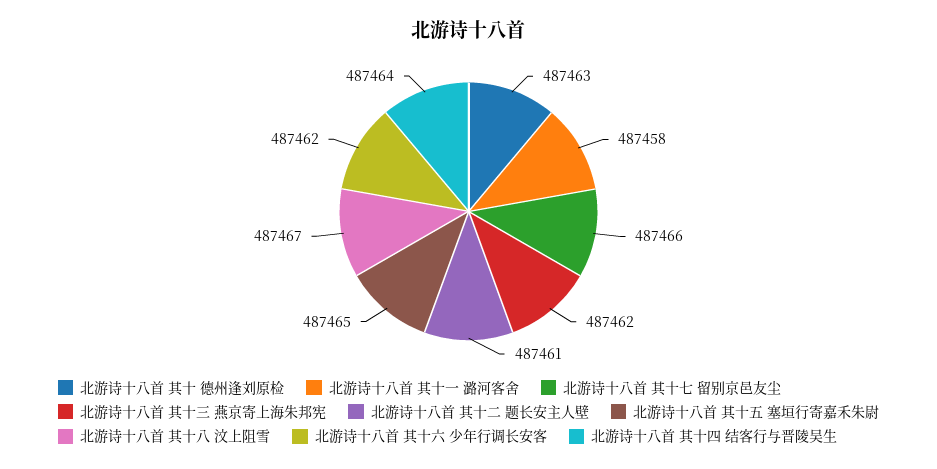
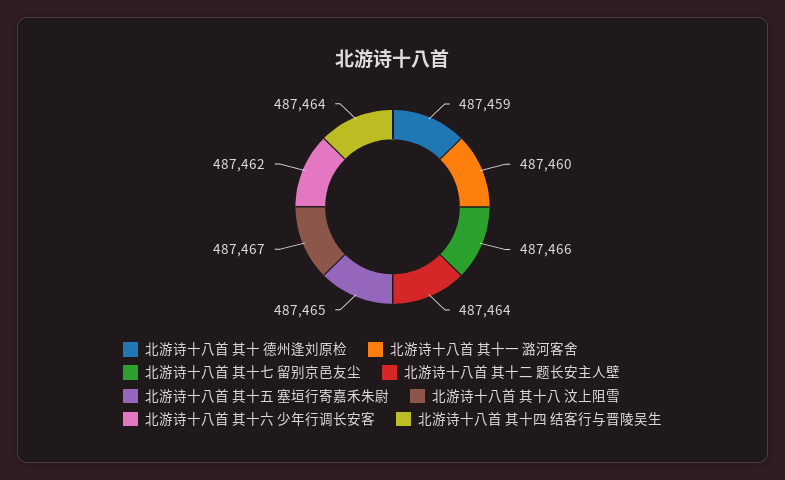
北游诗十八首 其十 德州逢刘原检: 487463 -> 487459
北游诗十八首 其十一 潞河客舍: 487458 -> 487460
北游诗十八首 其十三 燕京寄上海朱邦宪: 487462 -> none
北游诗十八首 其十二 题长安主人壁: 487461 -> 487464

